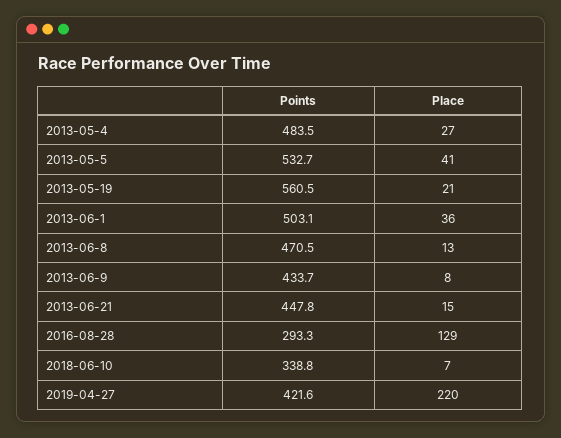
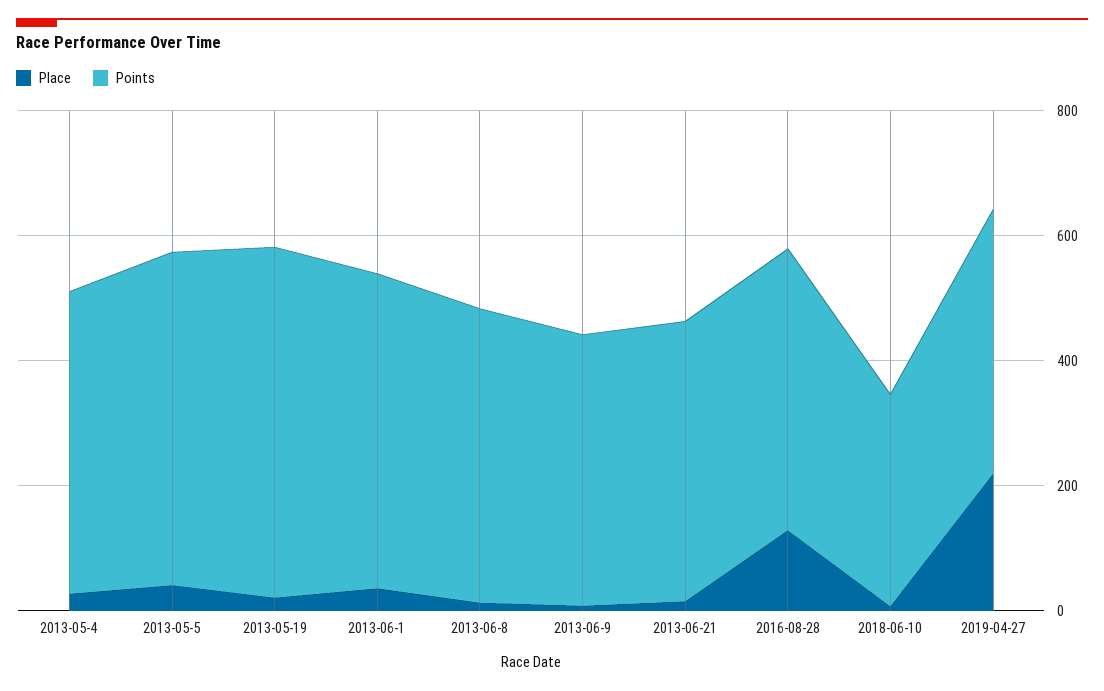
Points, 2016-08-28: 293.3 -> 450

